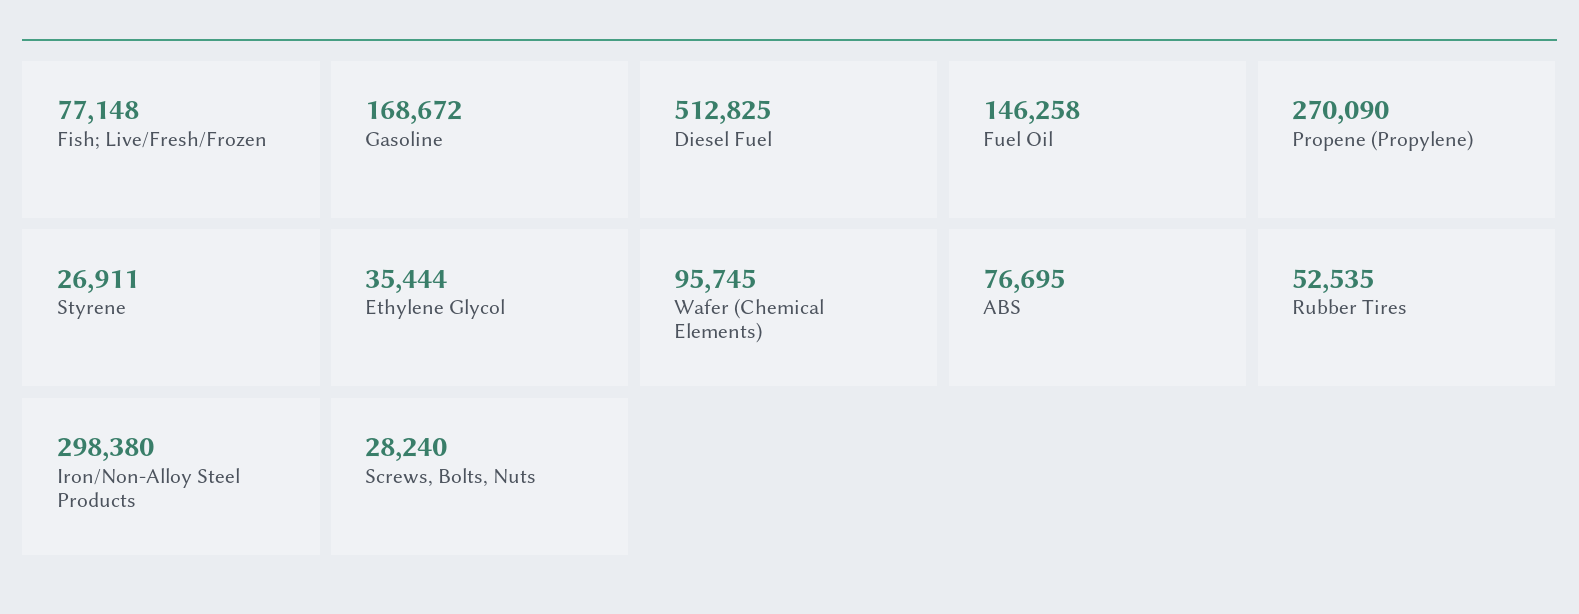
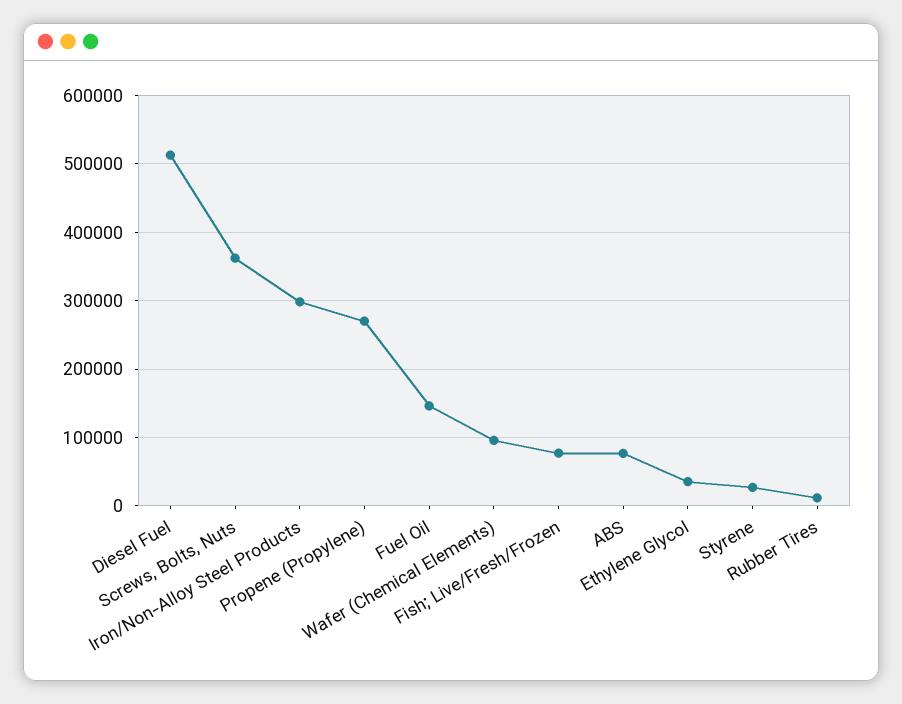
Gasoline: 168672 -> none
Rubber Tires: 52535 -> 10000
Screws, Bolts, Nuts: 28240 -> 360000

